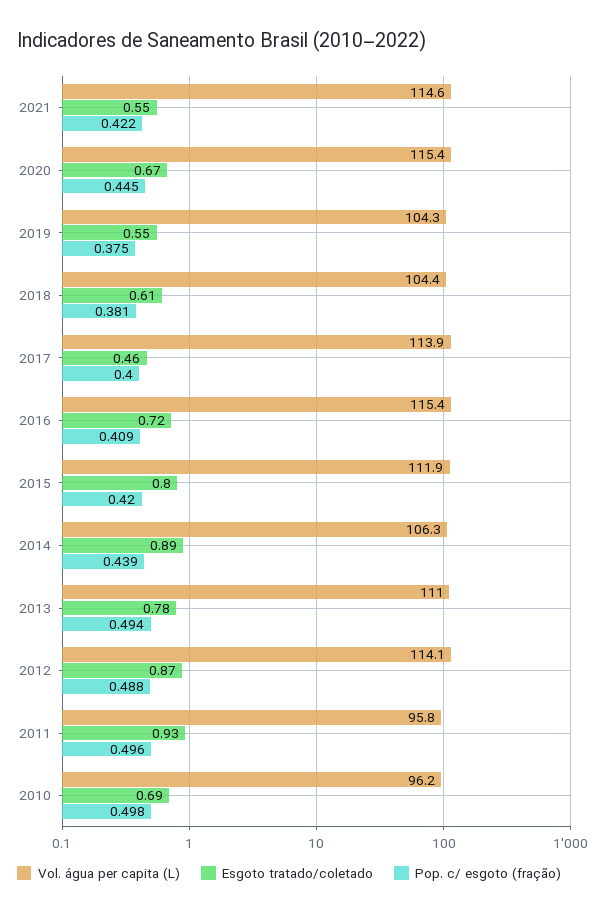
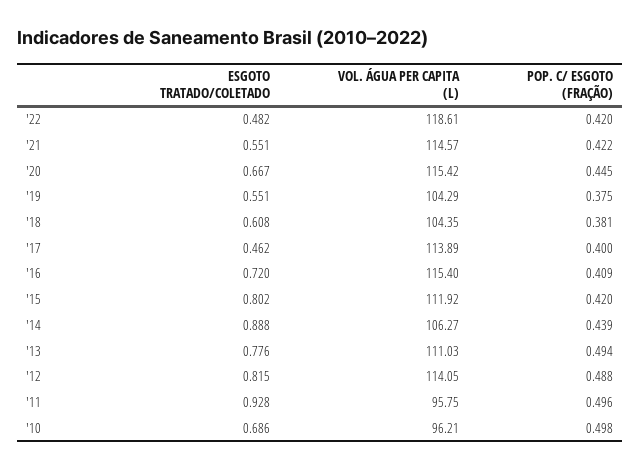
Esgoto tratado/coletado, 2012: 0.87 -> 0.815
Esgoto tratado/coletado, '22: none -> 0.482
Vol. água per capita (L), '22: none -> 118.61
Pop. c/ esgoto (fração), '22: none -> 0.42

